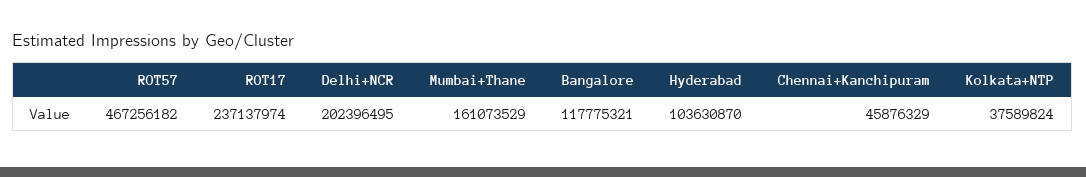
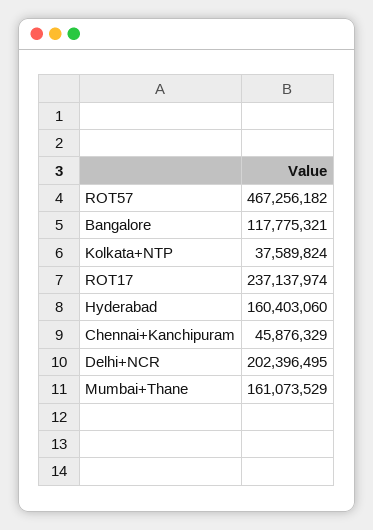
Hyderabad: 103630870 -> 160403060

